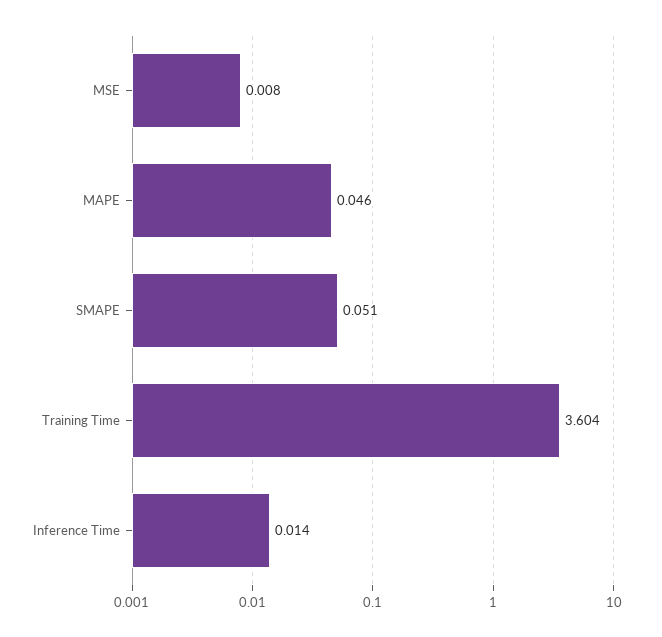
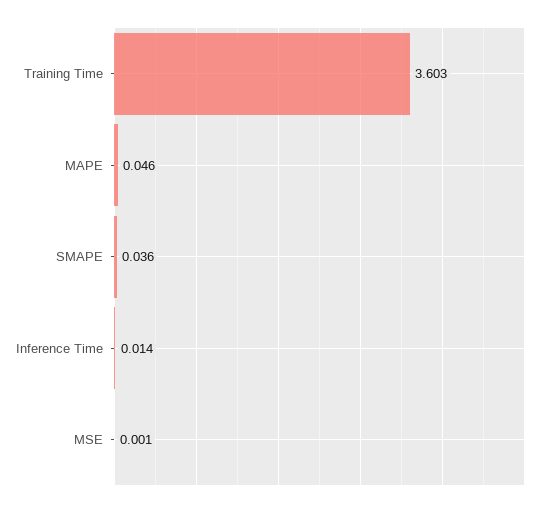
MSE: 0.008 -> 0.001
SMAPE: 0.051 -> 0.036
Training Time: 3.604 -> 3.603

